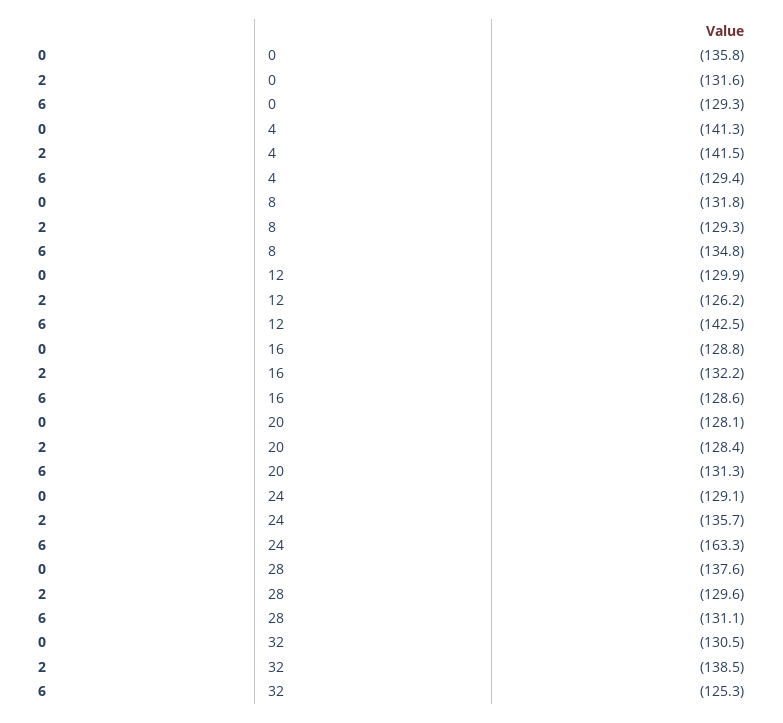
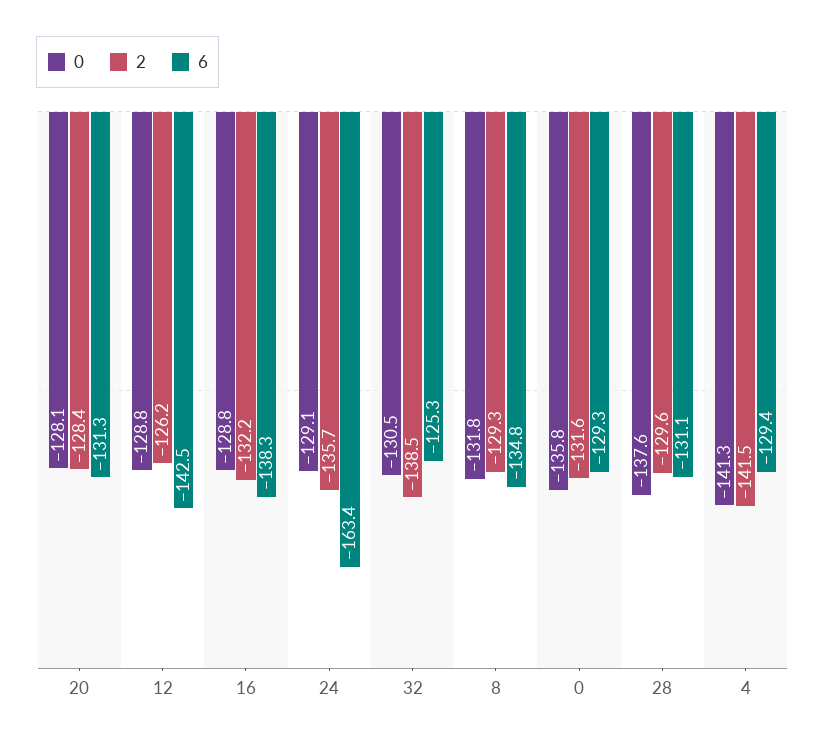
0, 12: -129.9 -> -128.8
6, 16: -128.6 -> -138.3
6, 24: -163.3 -> -163.4

